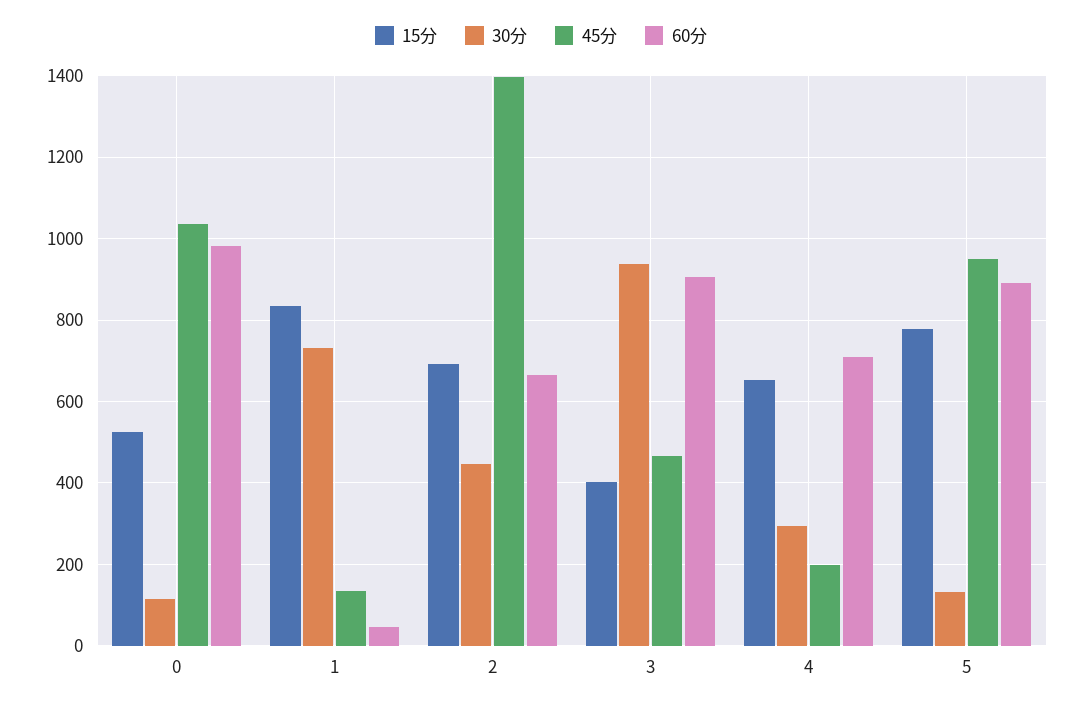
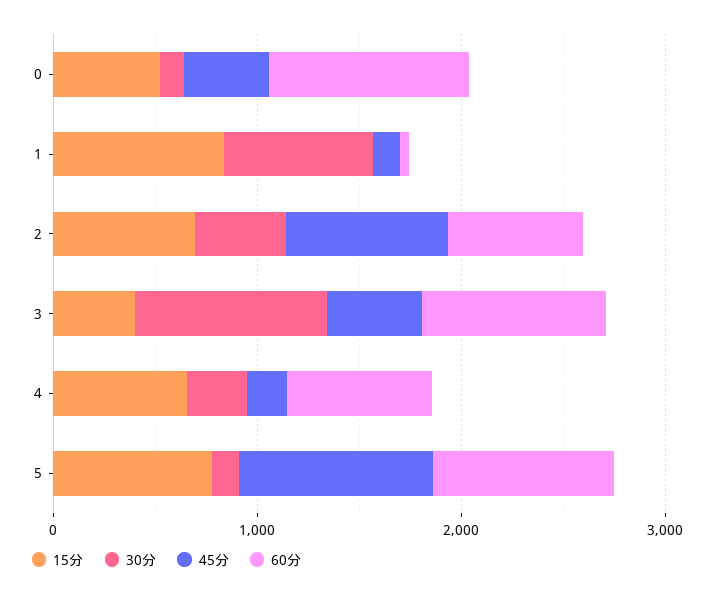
45分, 0: 1040 -> 400
45分, 2: 1400 -> 800

